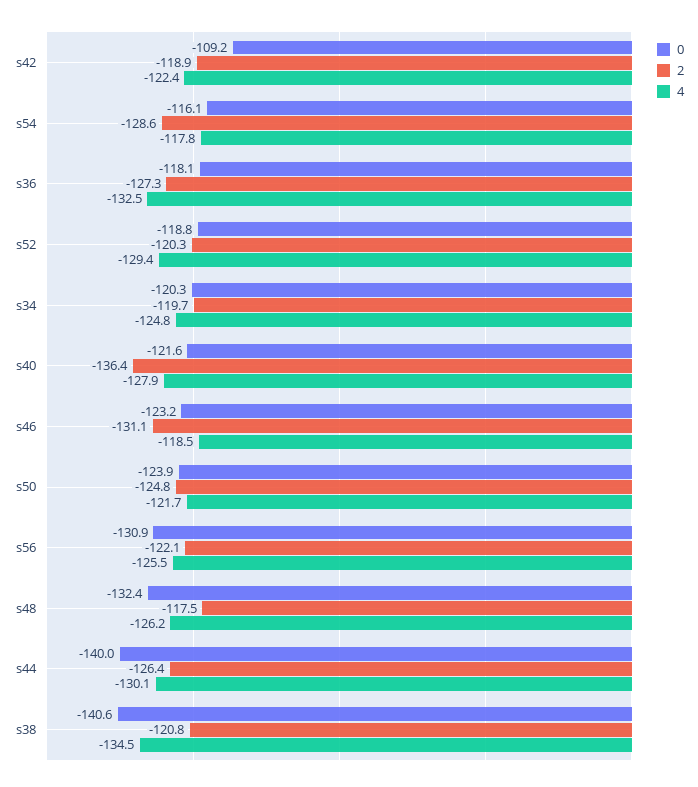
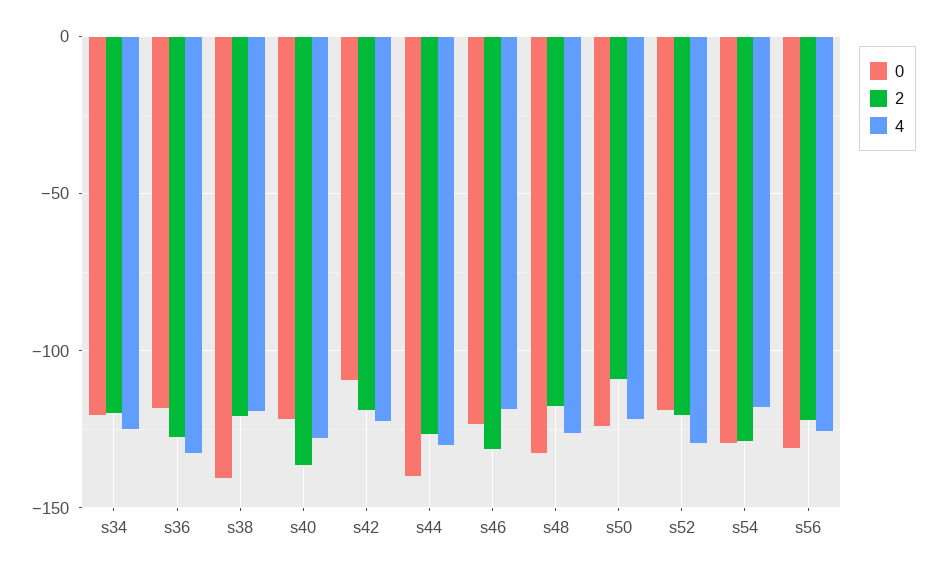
0, s54: -116.1 -> -130
2, s50: -124.8 -> -110
4, s38: -134.5 -> -120

